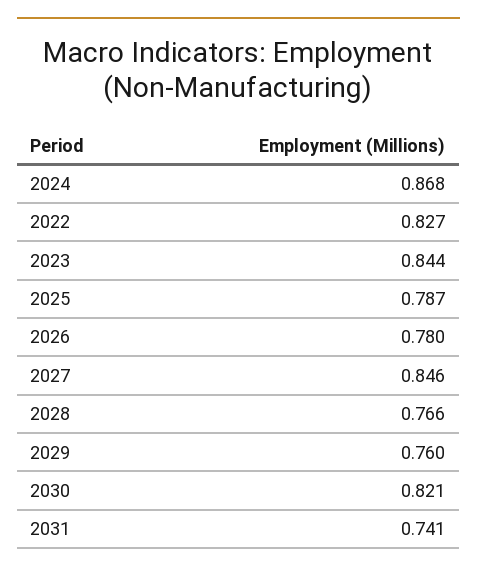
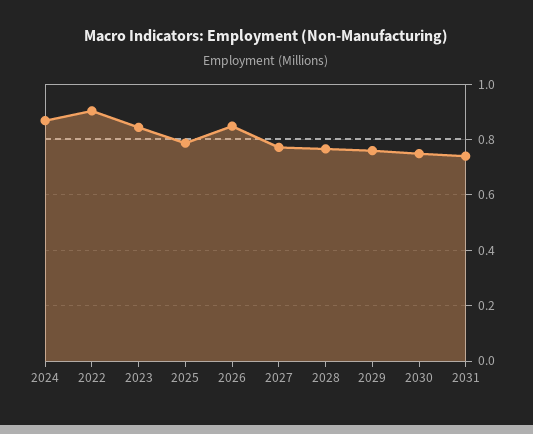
2022: 0.827 -> 0.9
2026: 0.78 -> 0.85
2027: 0.846 -> 0.775
2030: 0.821 -> 0.75

